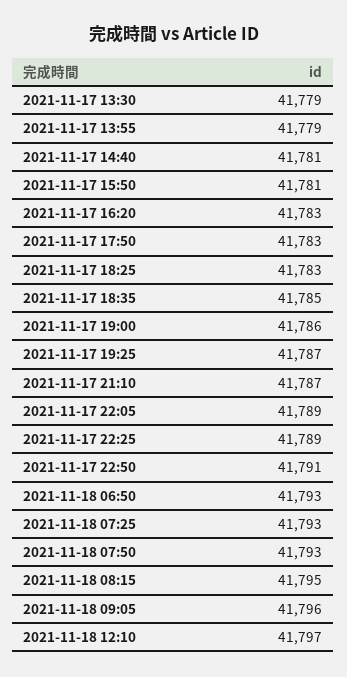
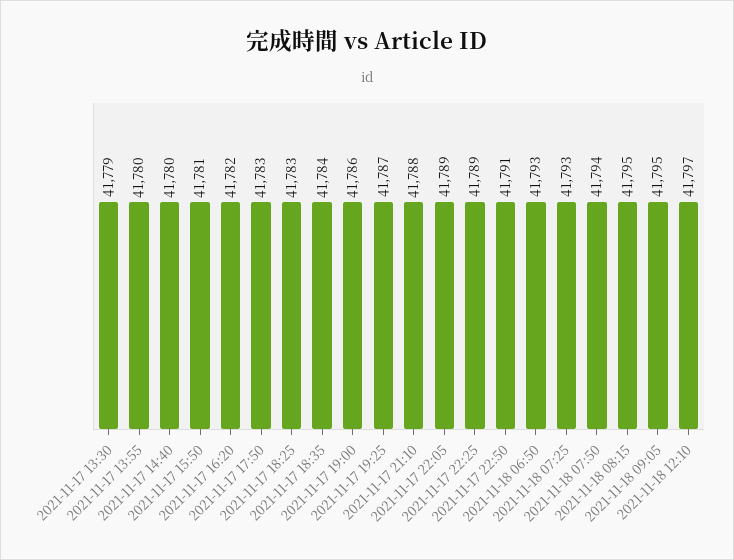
2021-11-17 13:55: 41779 -> 41780
2021-11-17 14:40: 41781 -> 41780
2021-11-17 16:20: 41783 -> 41782
2021-11-17 18:35: 41785 -> 41784
2021-11-17 21:10: 41787 -> 41788
2021-11-18 07:50: 41793 -> 41794
2021-11-18 09:05: 41796 -> 41795

